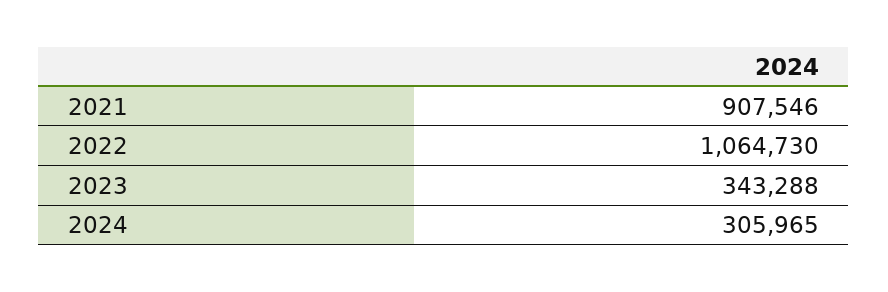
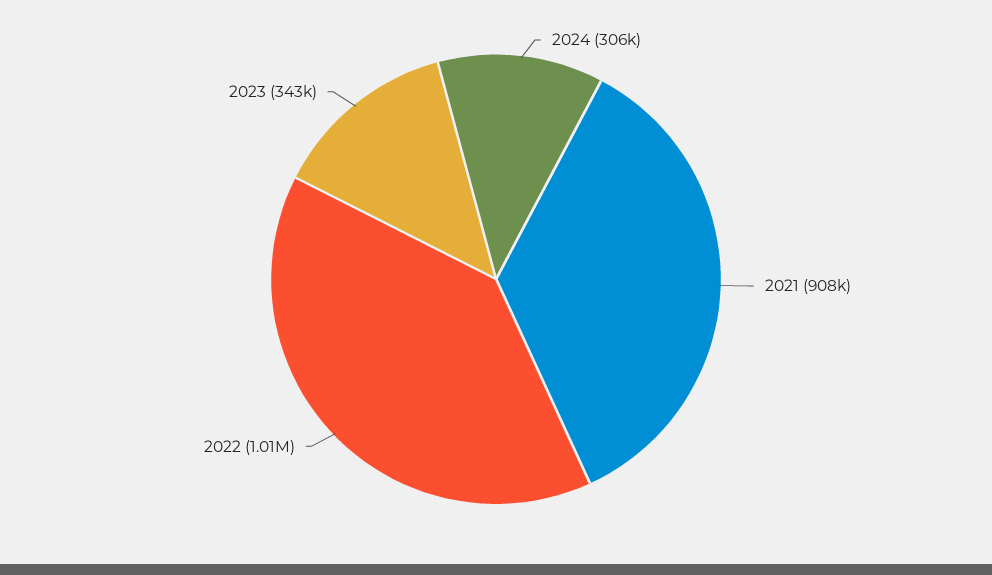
2022: 1064730 -> 1010000

